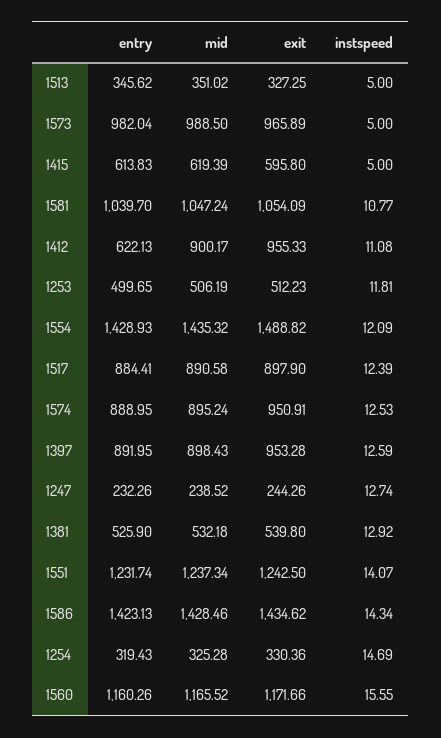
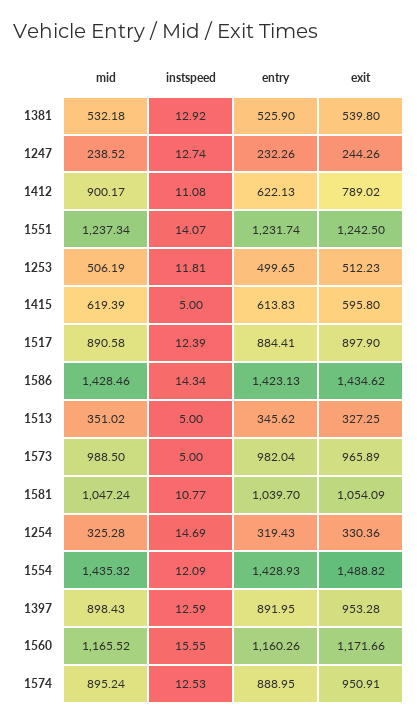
exit, 1412: 955.33 -> 789.02

